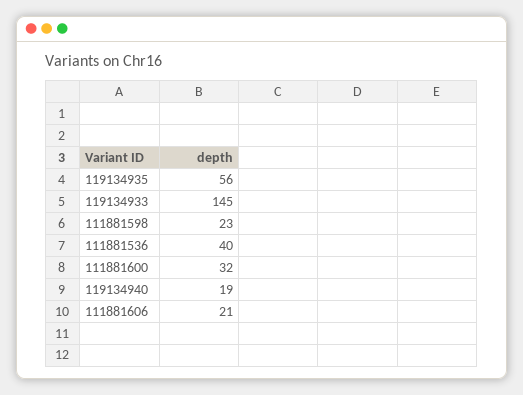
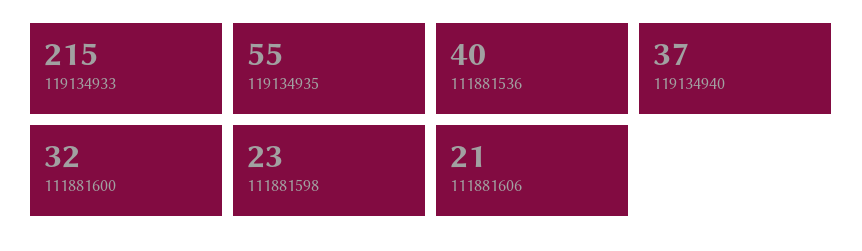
119134935: 56 -> 55
119134933: 145 -> 215
119134940: 19 -> 37

